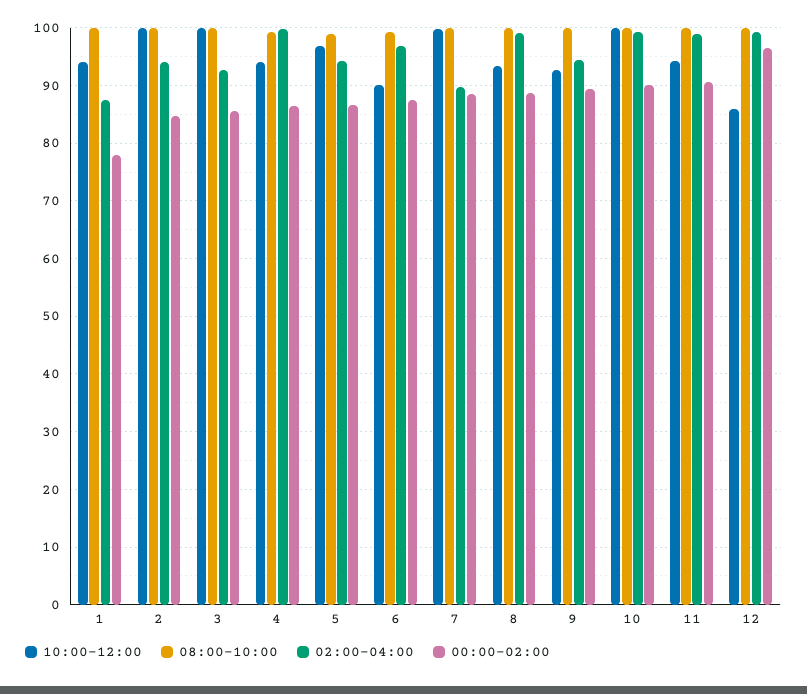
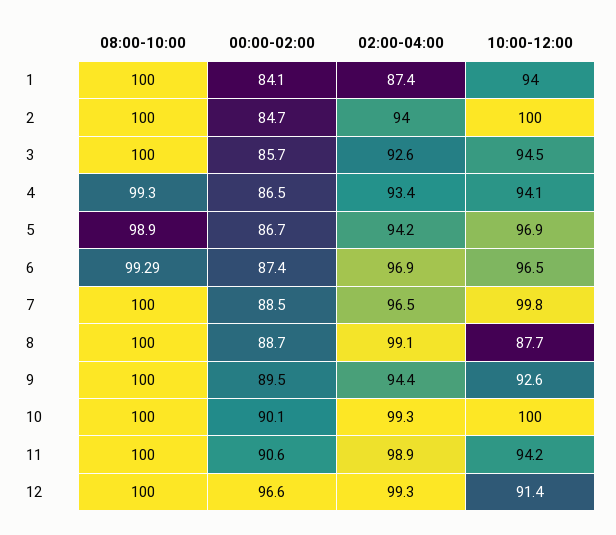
00:00-02:00, 1: 78 -> 84.1
10:00-12:00, 3: 100 -> 94.5
02:00-04:00, 4: 100 -> 93.4
10:00-12:00, 6: 90 -> 96.5
02:00-04:00, 7: 90 -> 96.5
10:00-12:00, 8: 94 -> 87.7
10:00-12:00, 12: 86 -> 91.4

